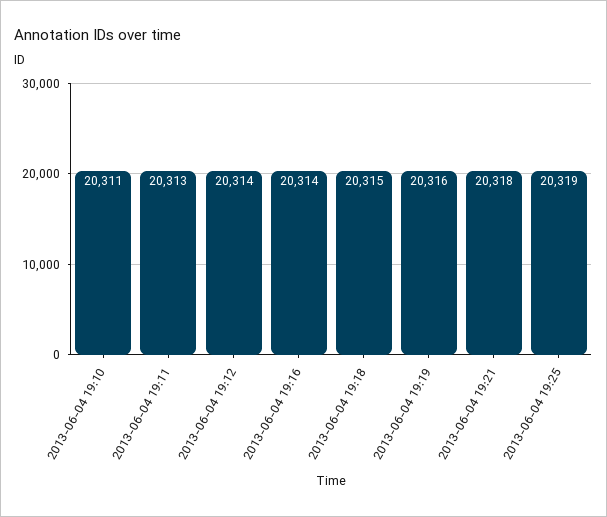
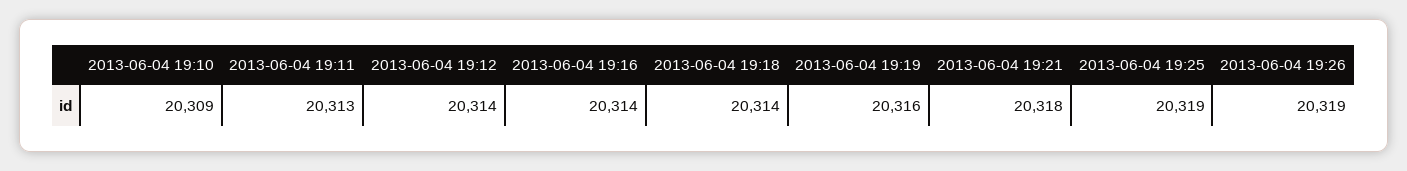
2013-06-04 19:10: 20311 -> 20309
2013-06-04 19:18: 20315 -> 20314
2013-06-04 19:26: none -> 20319

